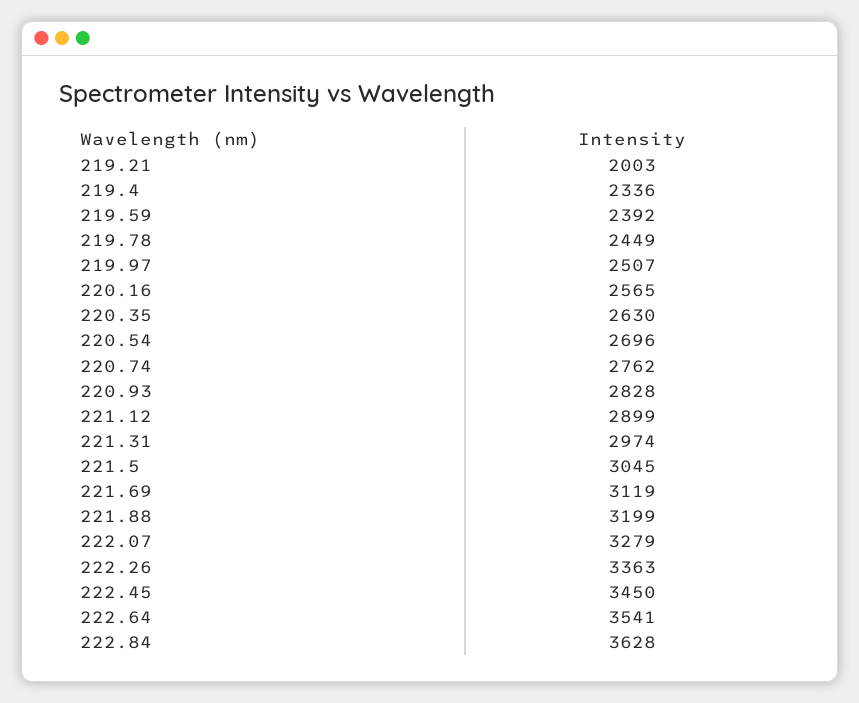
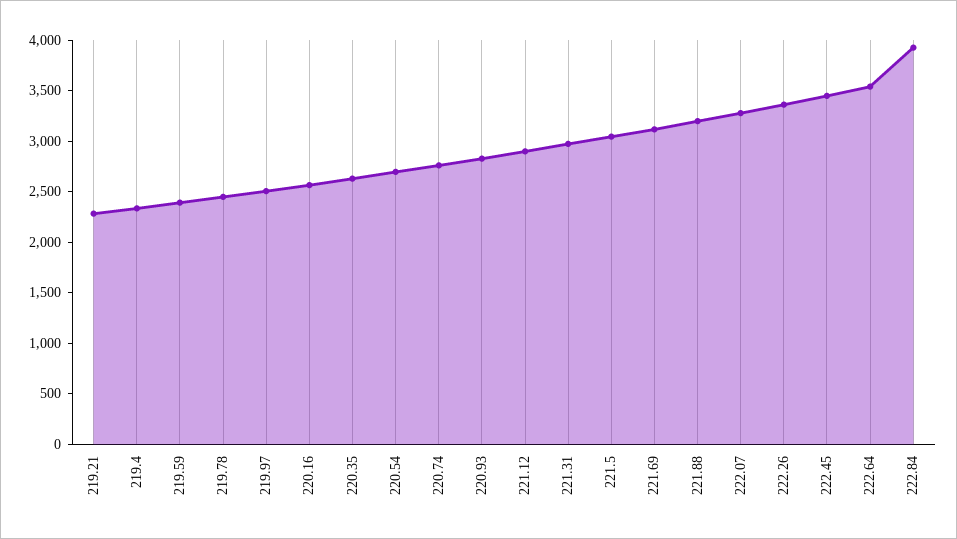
219.21: 2003 -> 2300
222.84: 3628 -> 3900

